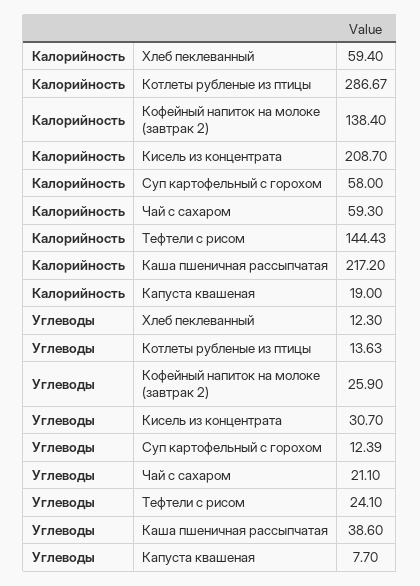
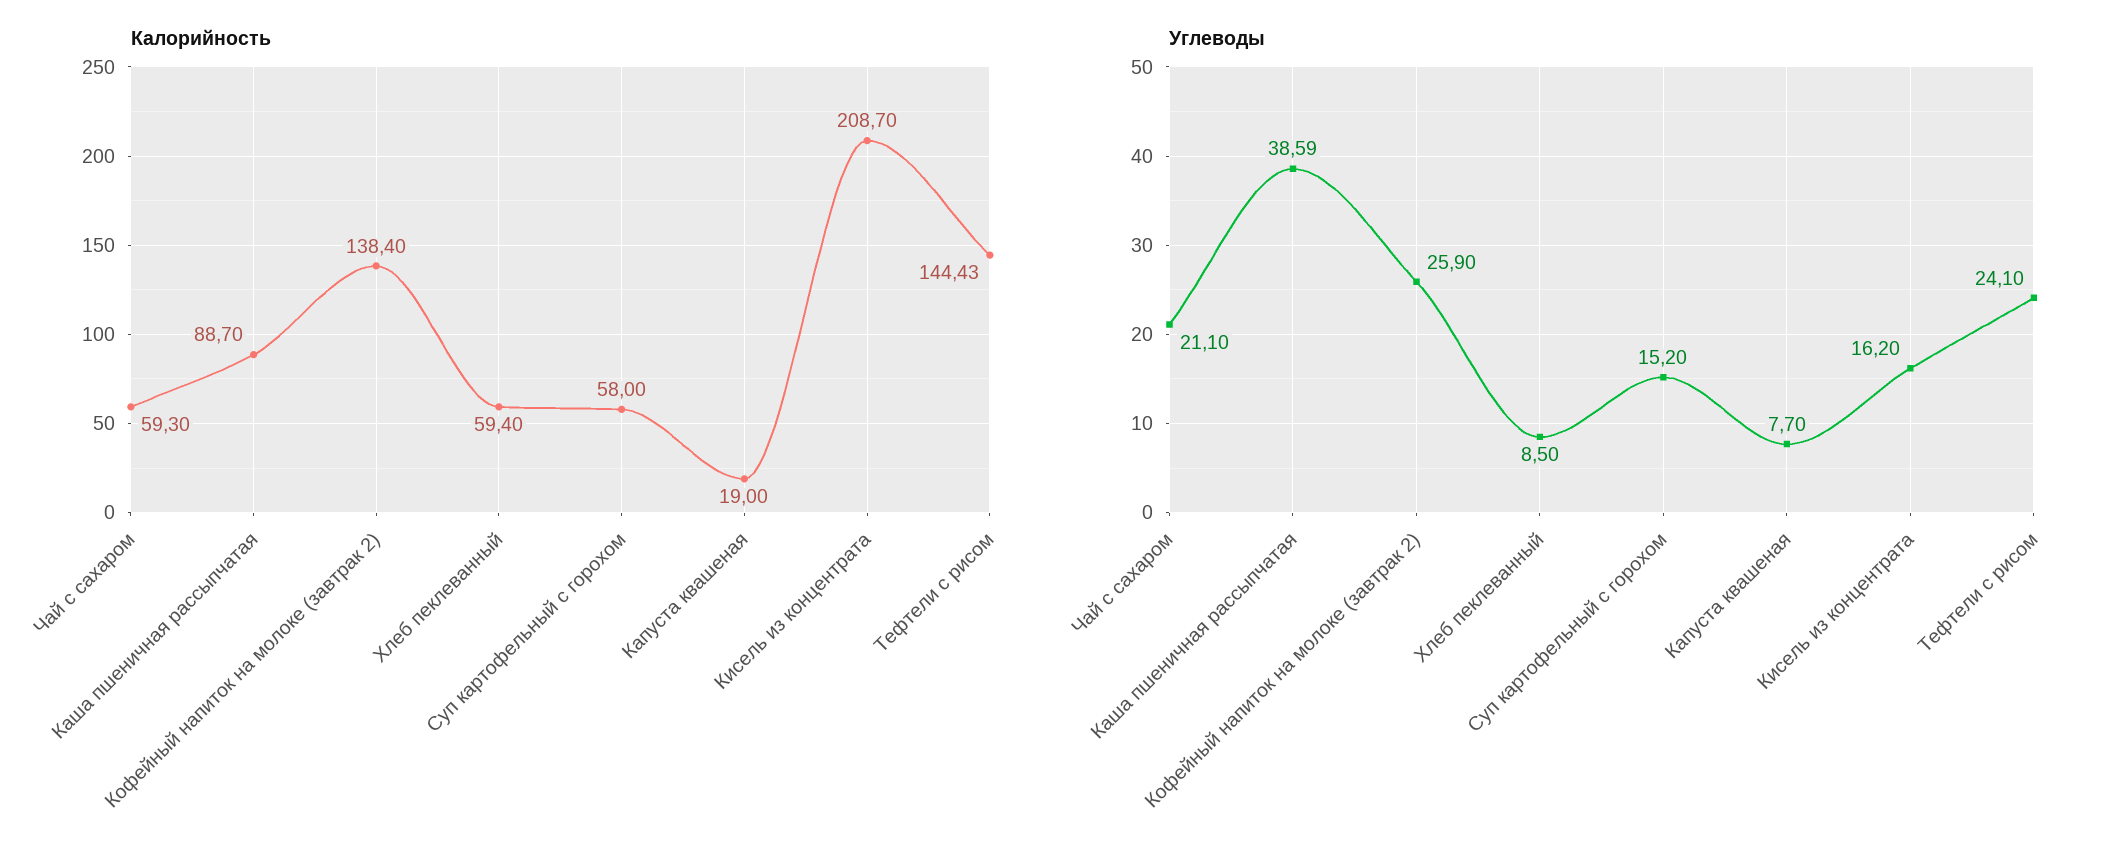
Калорийность, Котлеты рубленые из птицы: 286.67 -> none
Калорийность, Каша пшеничная рассыпчатая: 217.2 -> 88.7
Углеводы, Хлеб пеклеванный: 12.3 -> 8.5
Углеводы, Котлеты рубленые из птицы: 13.63 -> none
Углеводы, Кисель из концентрата: 30.7 -> 16.2
Углеводы, Суп картофельный с горохом: 12.39 -> 15.2
Углеводы, Каша пшеничная рассыпчатая: 38.6 -> 38.59

